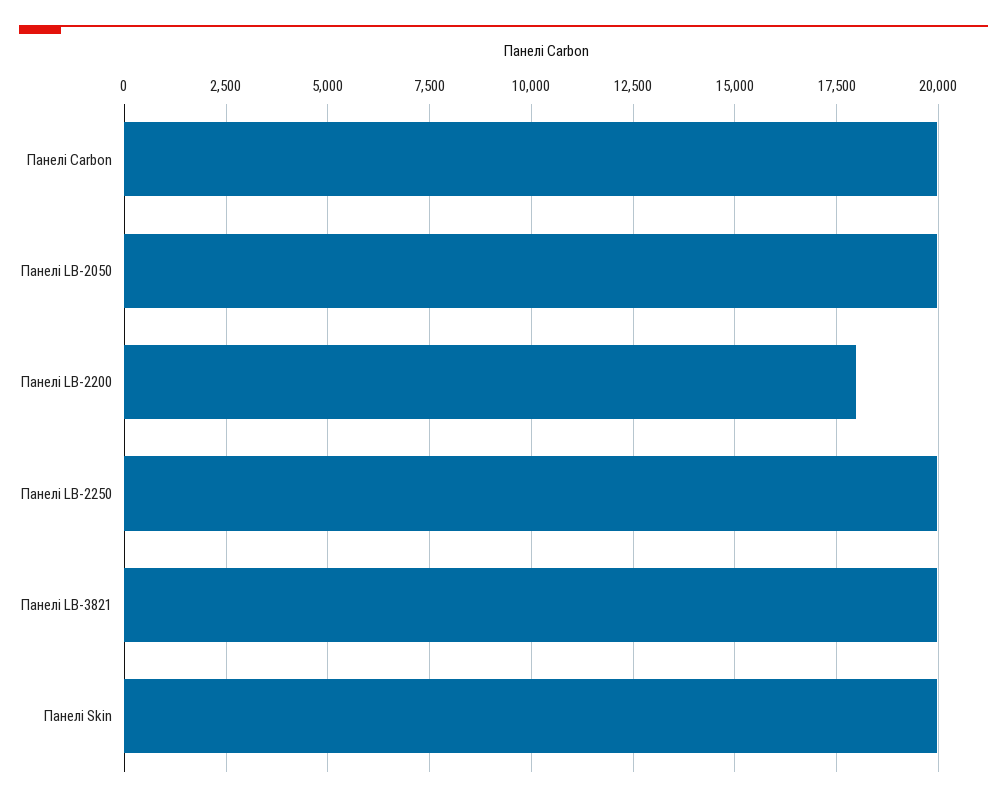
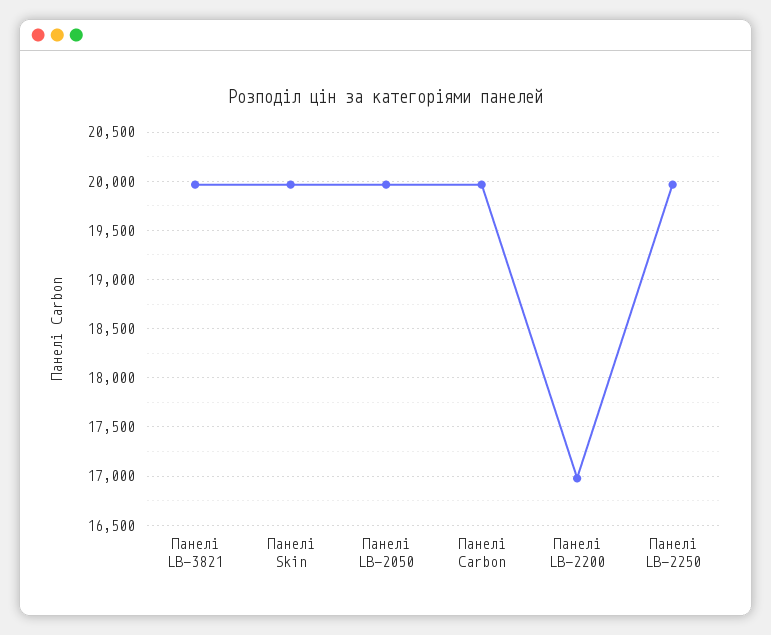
Панелі LB-2200: 18000 -> 17000

